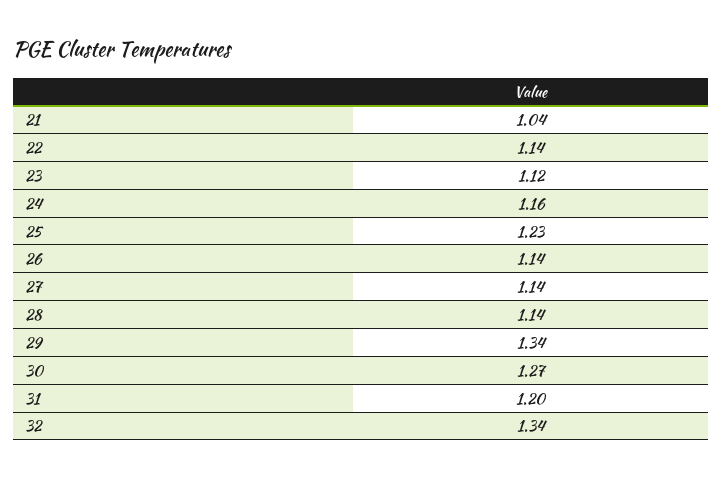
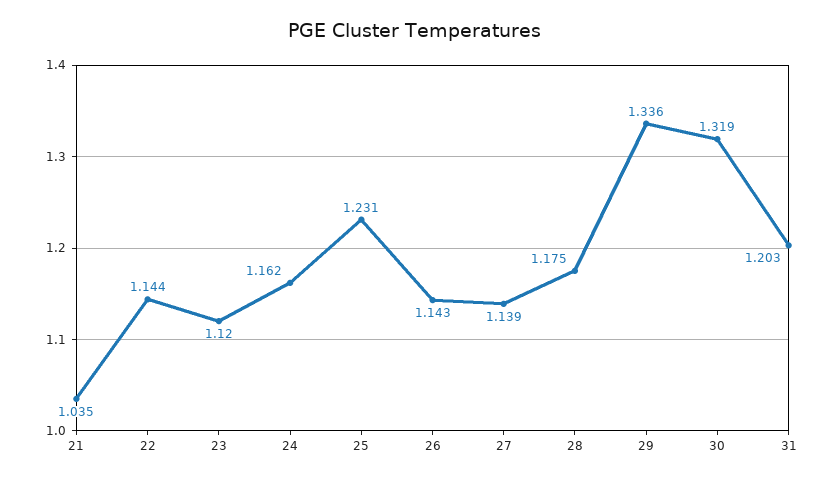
28: 1.14 -> 1.175
30: 1.27 -> 1.319
32: 1.34 -> none

